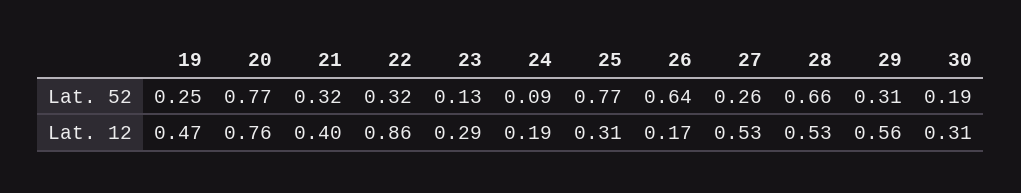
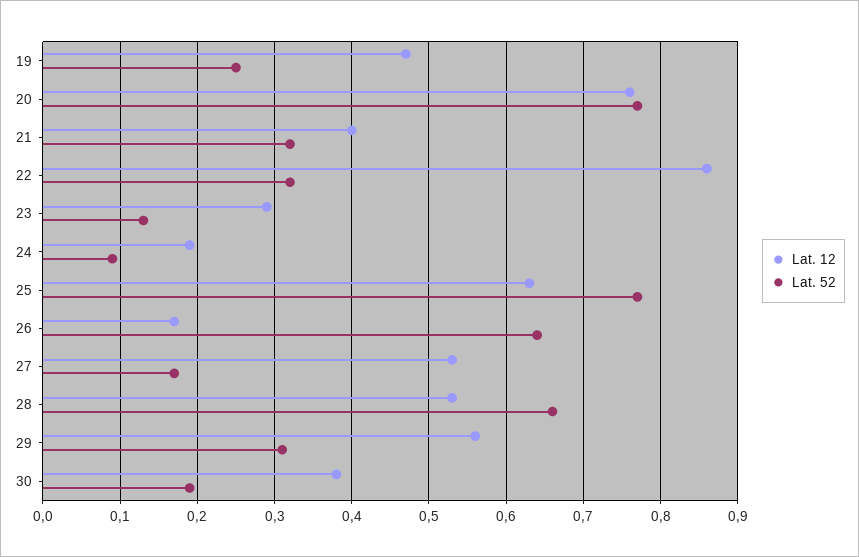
Lat. 52, 27: 0.26 -> 0.17
Lat. 12, 25: 0.31 -> 0.63
Lat. 12, 30: 0.31 -> 0.38

